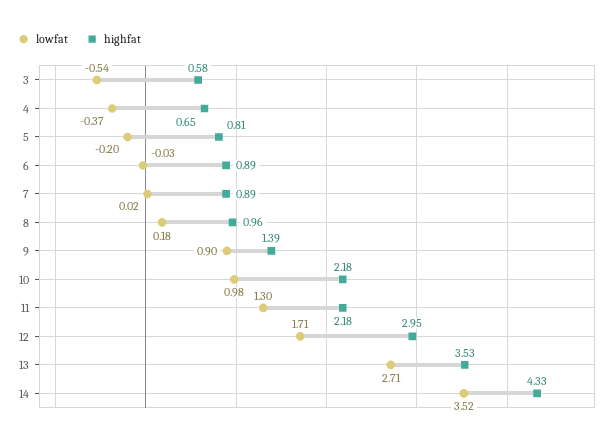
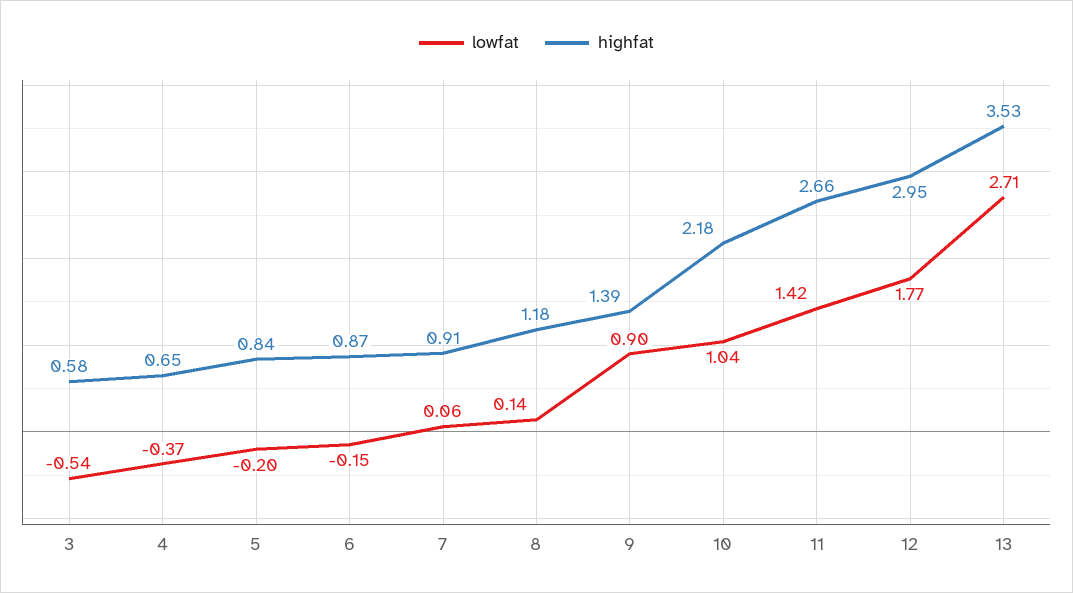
highfat, 5: 0.81 -> 0.84
lowfat, 6: -0.03 -> -0.15
highfat, 6: 0.89 -> 0.87
lowfat, 7: 0.02 -> 0.06
highfat, 7: 0.89 -> 0.91
lowfat, 8: 0.18 -> 0.14
highfat, 8: 0.96 -> 1.18
lowfat, 10: 0.98 -> 1.04
lowfat, 11: 1.3 -> 1.42
highfat, 11: 2.18 -> 2.66
lowfat, 12: 1.71 -> 1.77
lowfat, 14: 3.52 -> none
highfat, 14: 4.33 -> none

